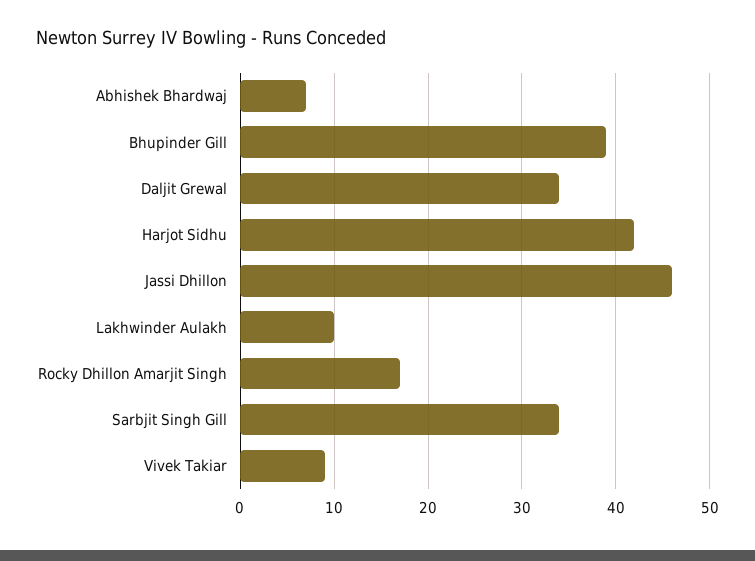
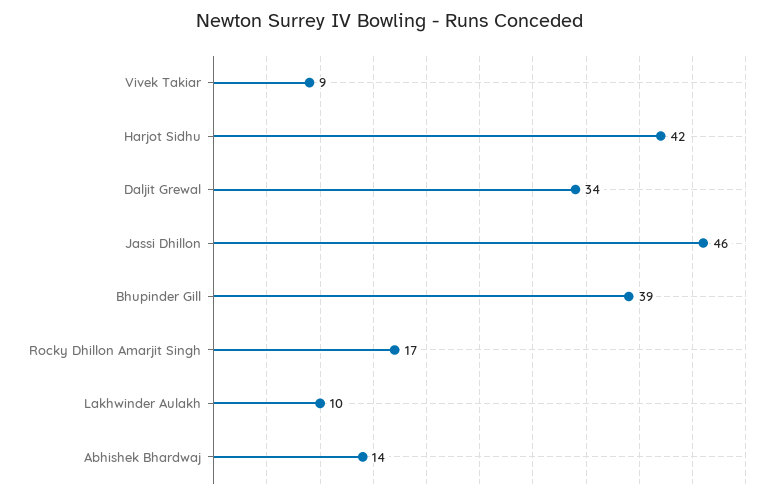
Abhishek Bhardwaj: 7 -> 14
Sarbjit Singh Gill: 34 -> none

